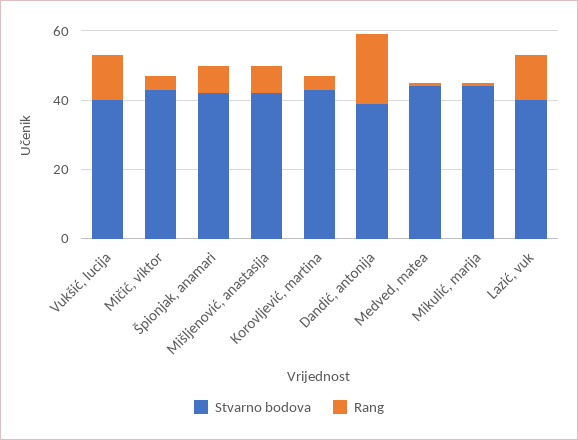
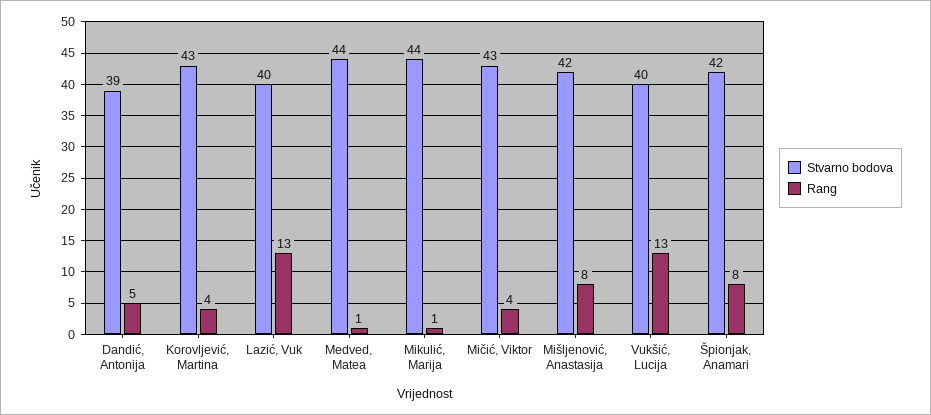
Rang, Dandić, antonija: 20 -> 5

